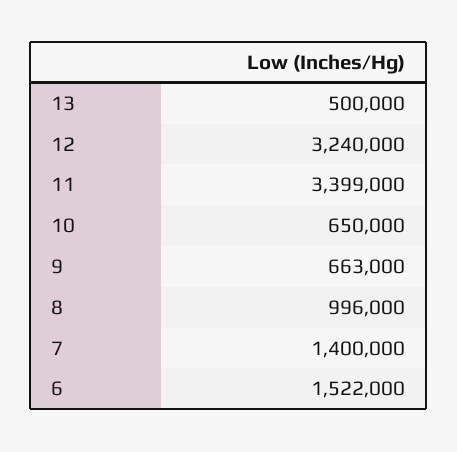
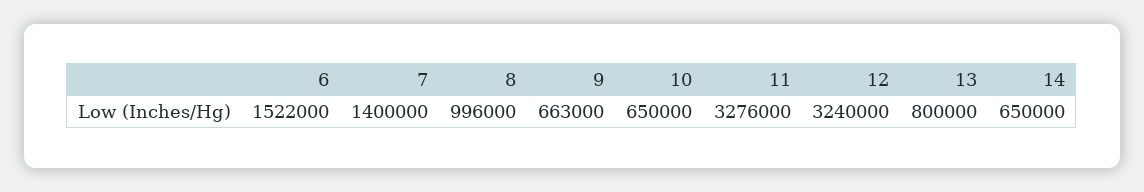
13: 500000 -> 800000
11: 3399000 -> 3276000
14: none -> 650000

